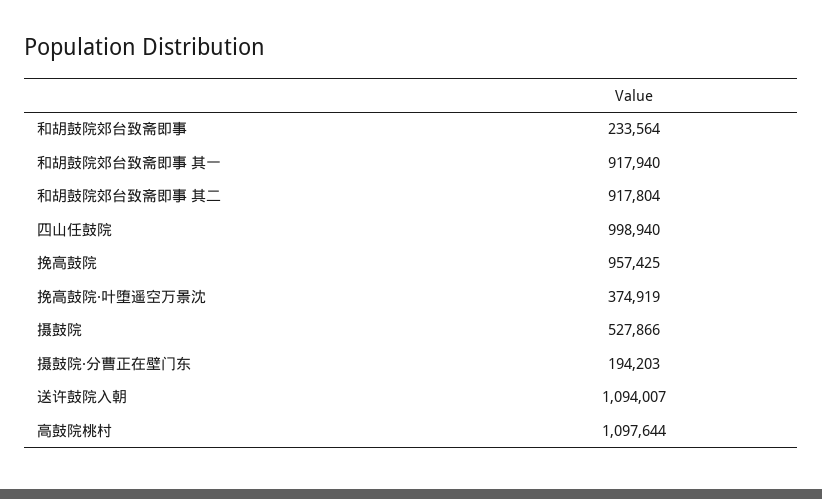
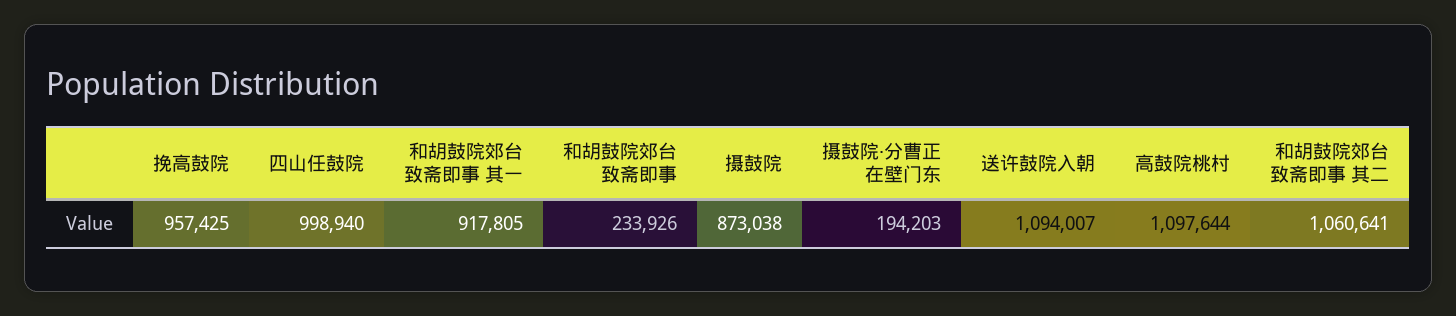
和胡鼓院郊台致斋即事: 233564 -> 233926
和胡鼓院郊台致斋即事 其一: 917940 -> 917805
和胡鼓院郊台致斋即事 其二: 917804 -> 1060641
挽高鼓院·叶堕遥空万景沈: 374919 -> none
摄鼓院: 527866 -> 873038

